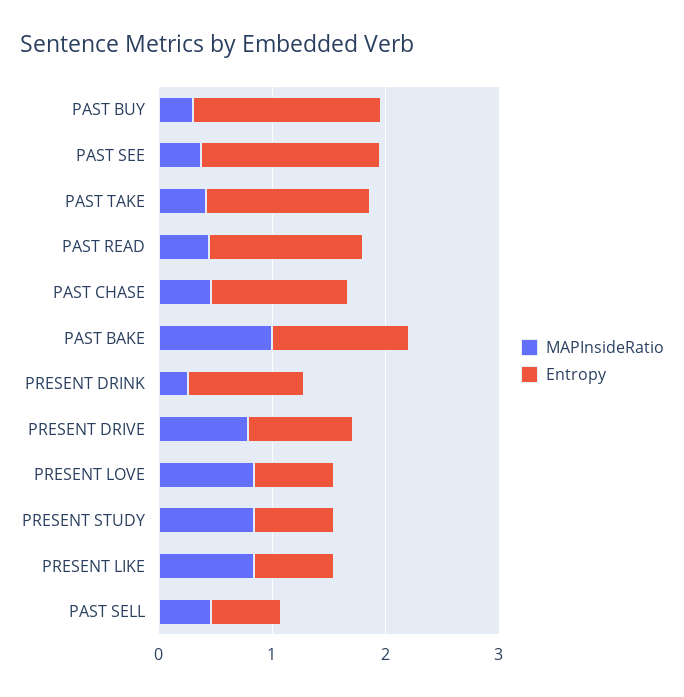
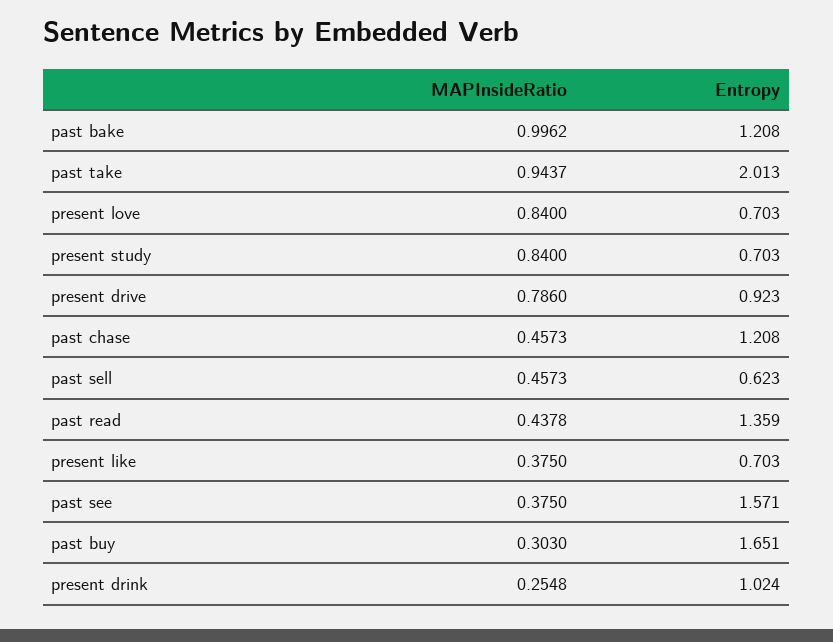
MAPInsideRatio, PAST TAKE: 0.4 -> 0.9437
Entropy, PAST TAKE: 1.4 -> 2.013
MAPInsideRatio, PRESENT LIKE: 0.8 -> 0.375

